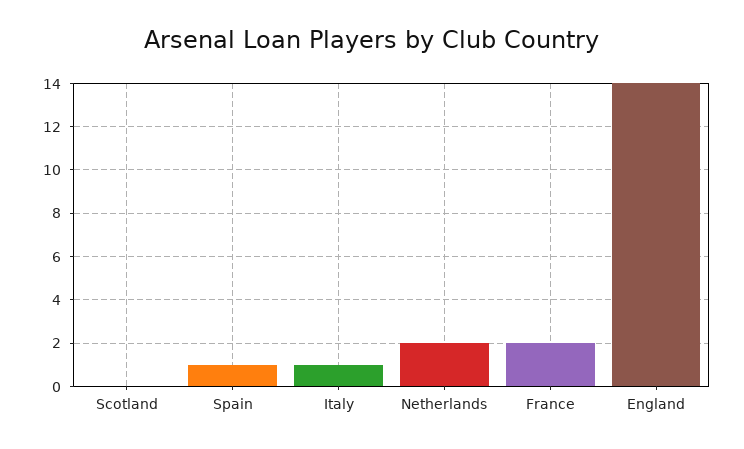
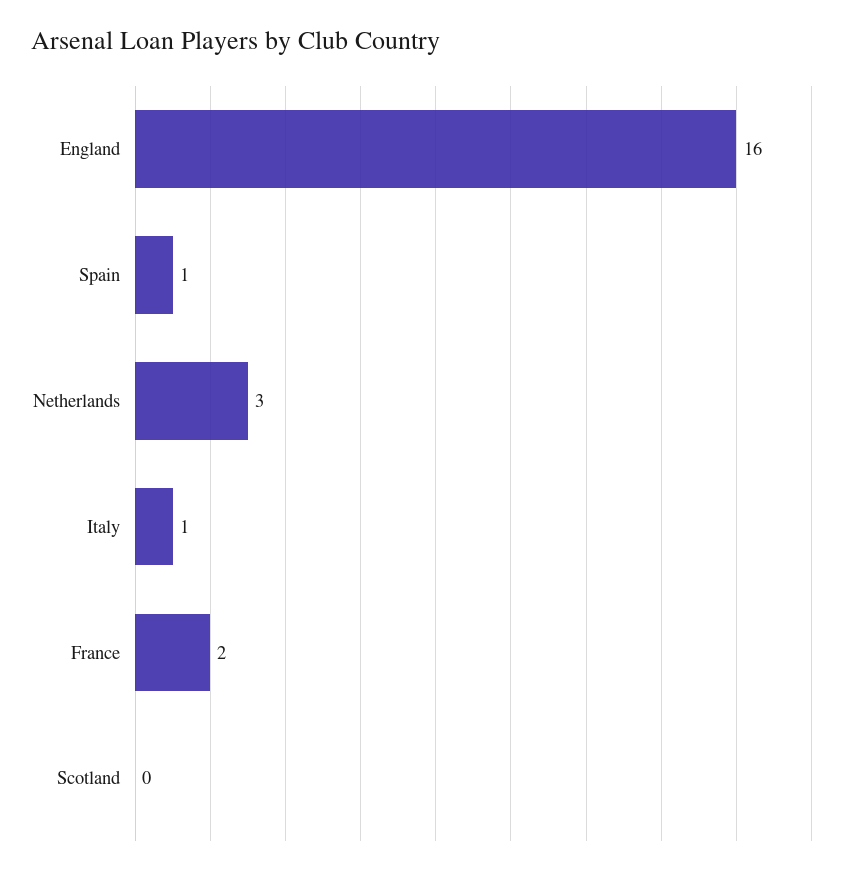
Netherlands: 2 -> 3
England: 14 -> 16

